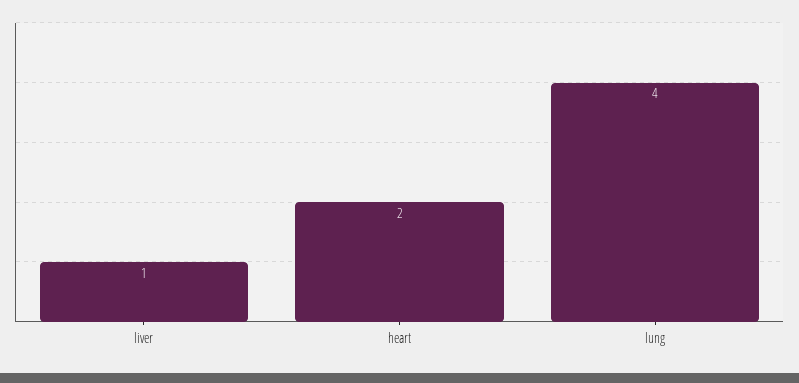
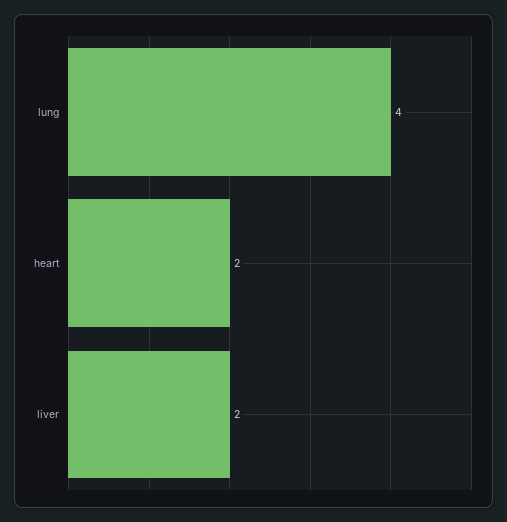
liver: 1 -> 2

